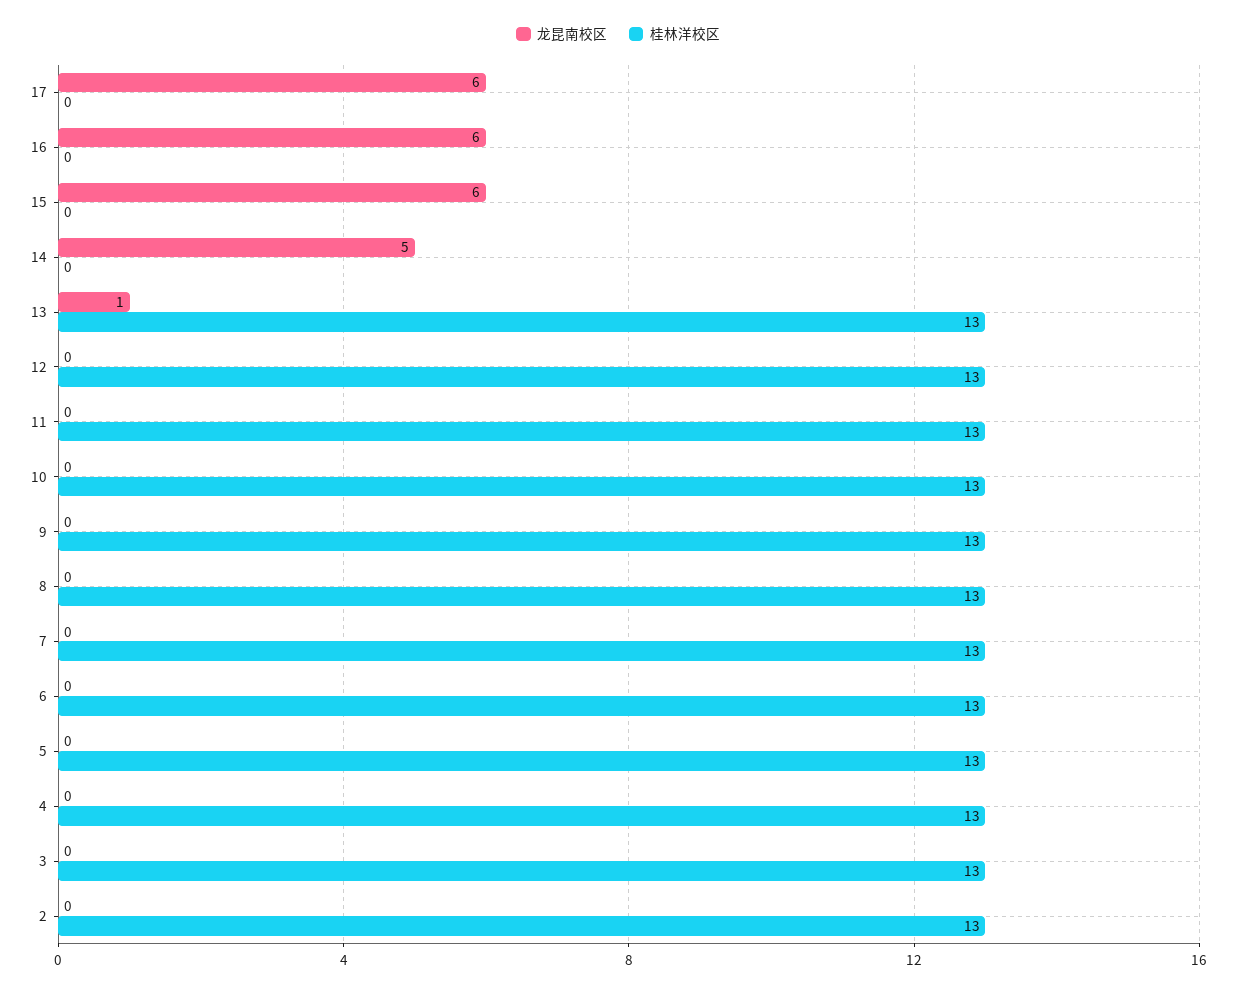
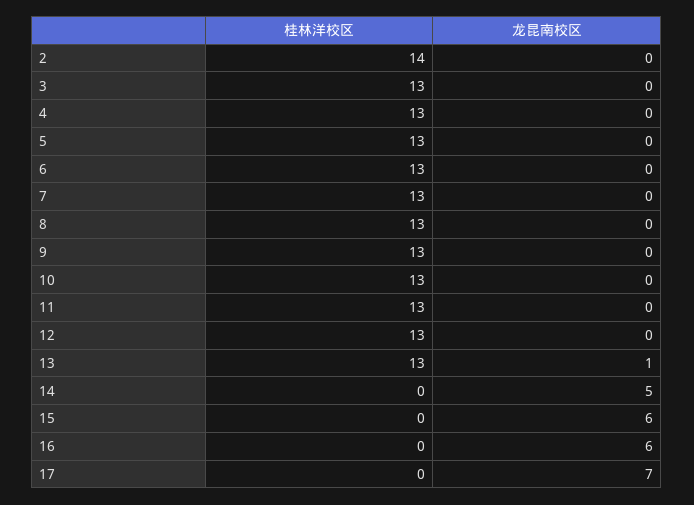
龙昆南校区, 17: 6 -> 7
桂林洋校区, 2: 13 -> 14

